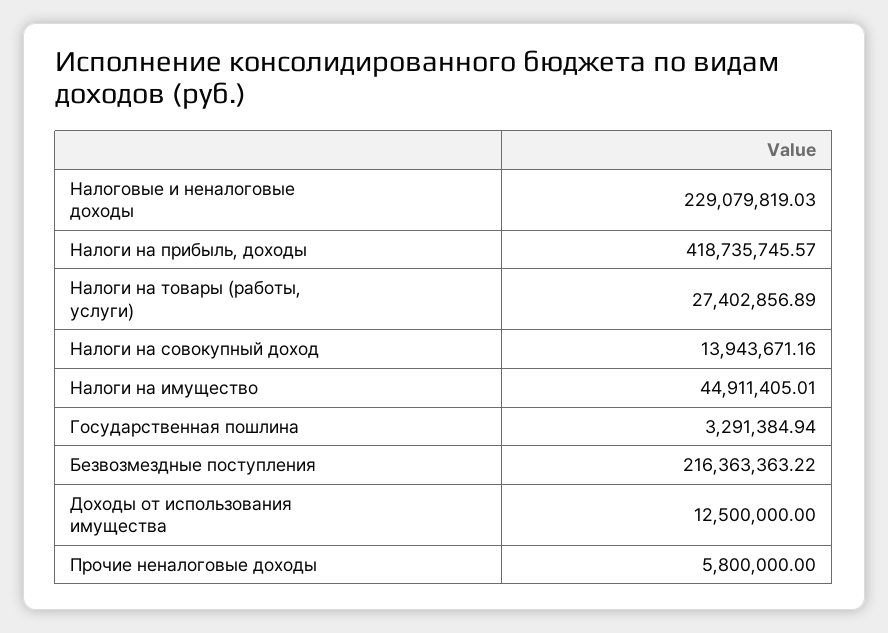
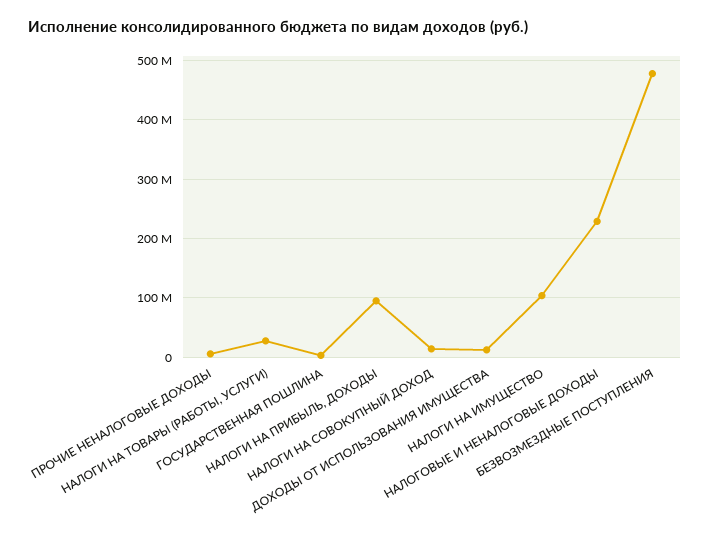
Налоги на прибыль, доходы: 418735745.57 -> 100000000
Налоги на имущество: 44911405.01 -> 100000000
Безвозмездные поступления: 216363363.22 -> 480000000

